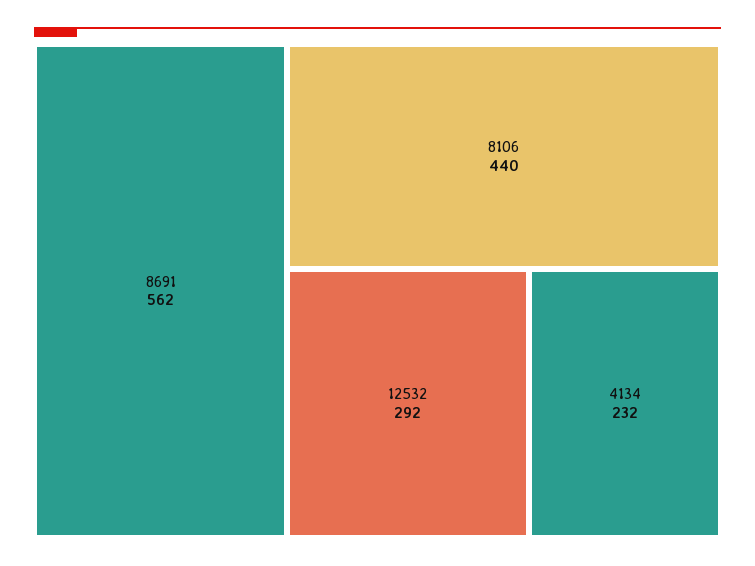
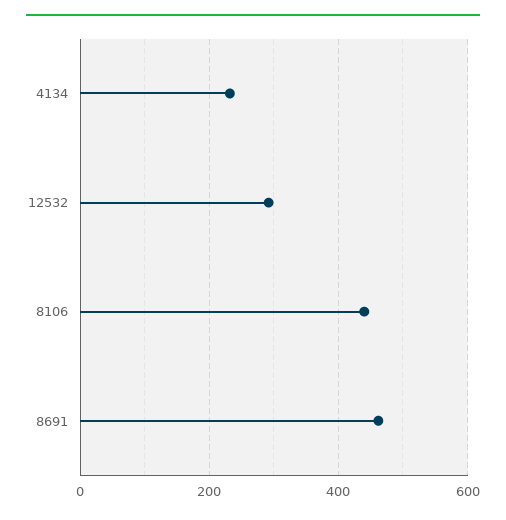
8691: 562 -> 460

